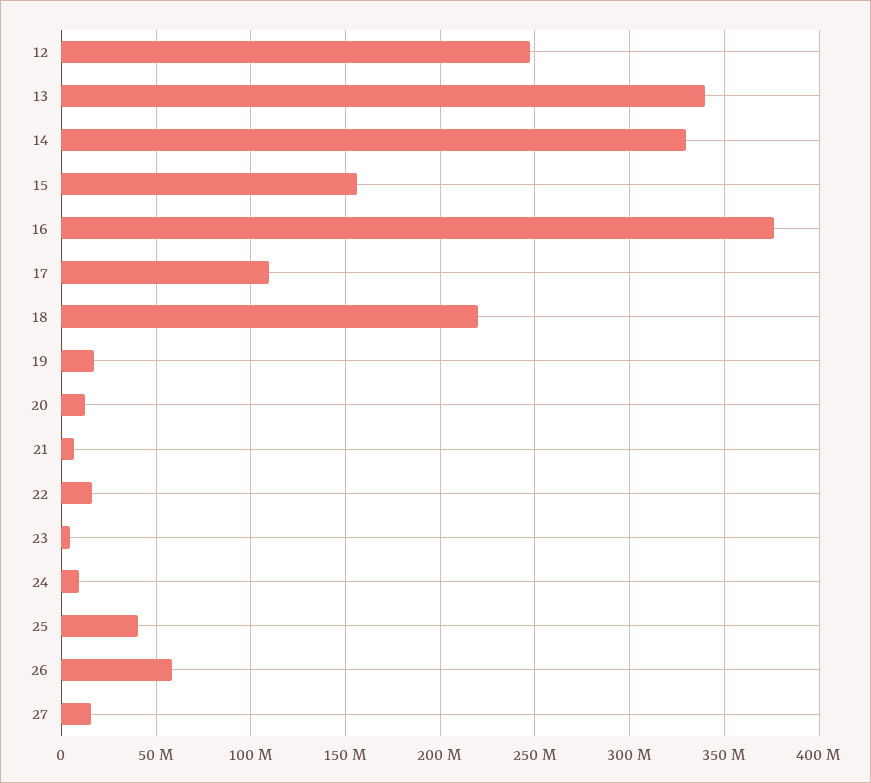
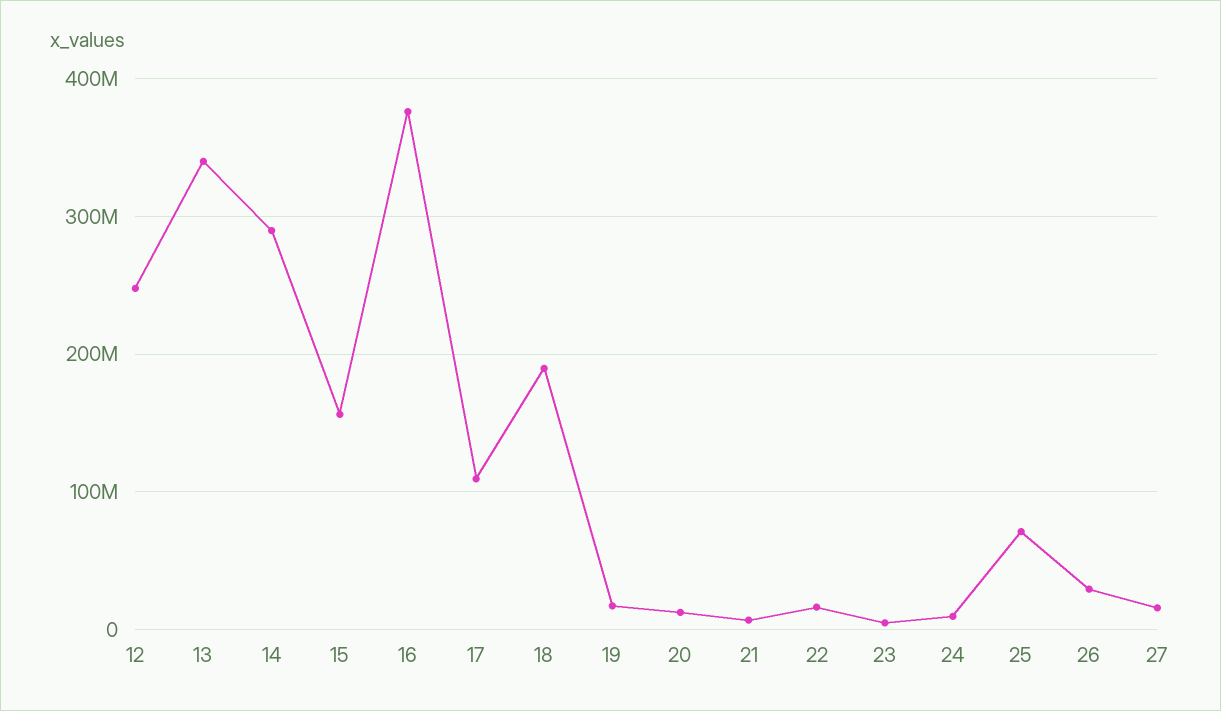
14: 330000000 -> 290000000
18: 220000000 -> 190000000
25: 40000000 -> 70000000
26: 60000000 -> 30000000

